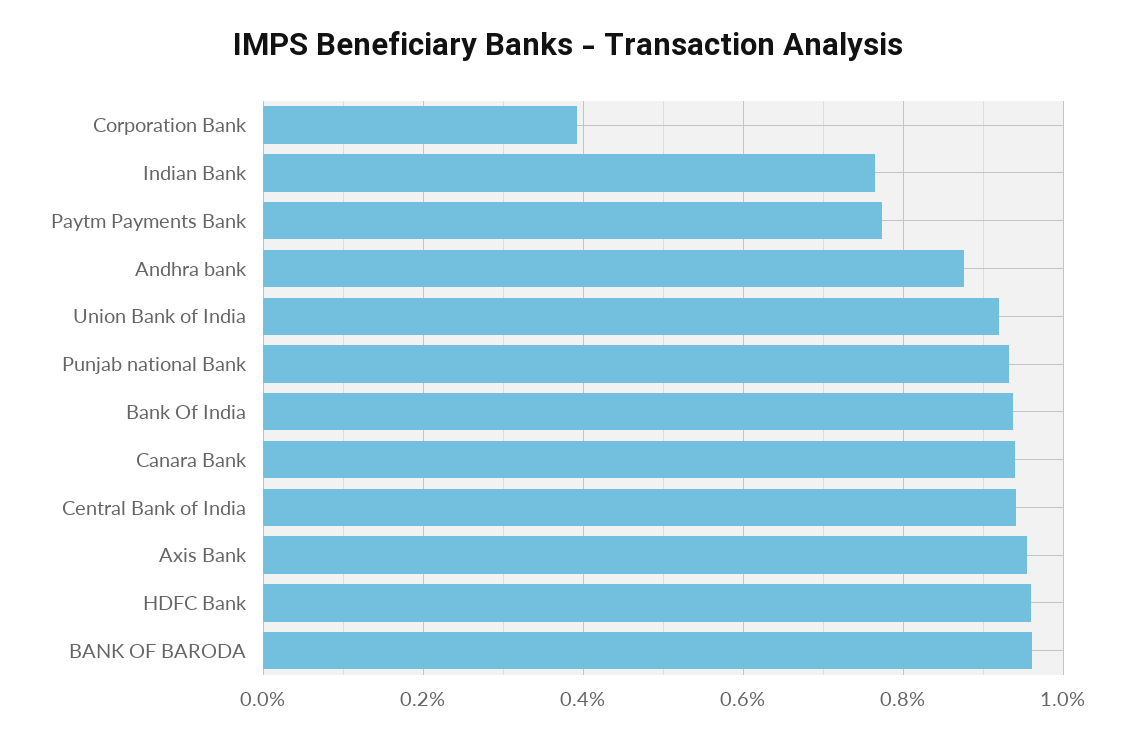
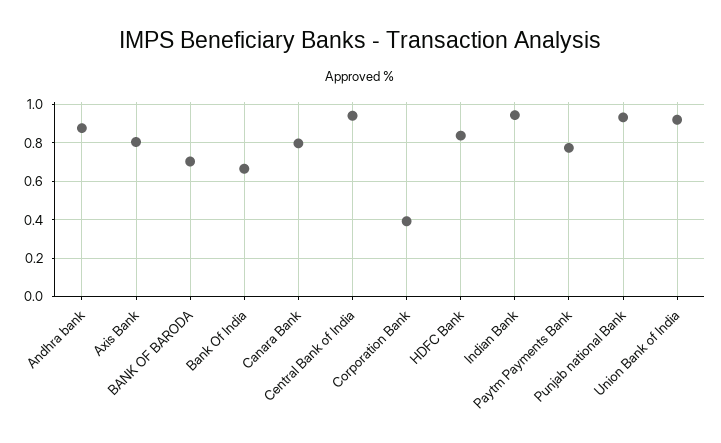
Indian Bank: 0.76 -> 0.95
Bank Of India: 0.94 -> 0.65
Canara Bank: 0.94 -> 0.8
Axis Bank: 0.96 -> 0.8
HDFC Bank: 0.96 -> 0.85
BANK OF BARODA: 0.96 -> 0.7

